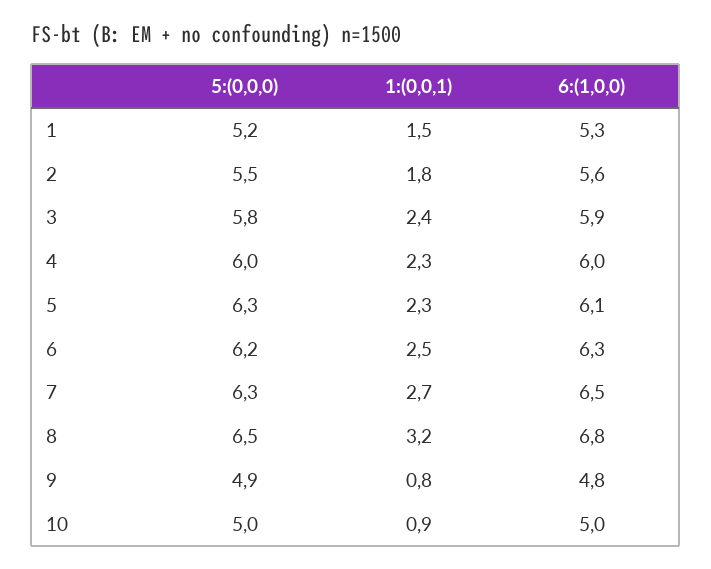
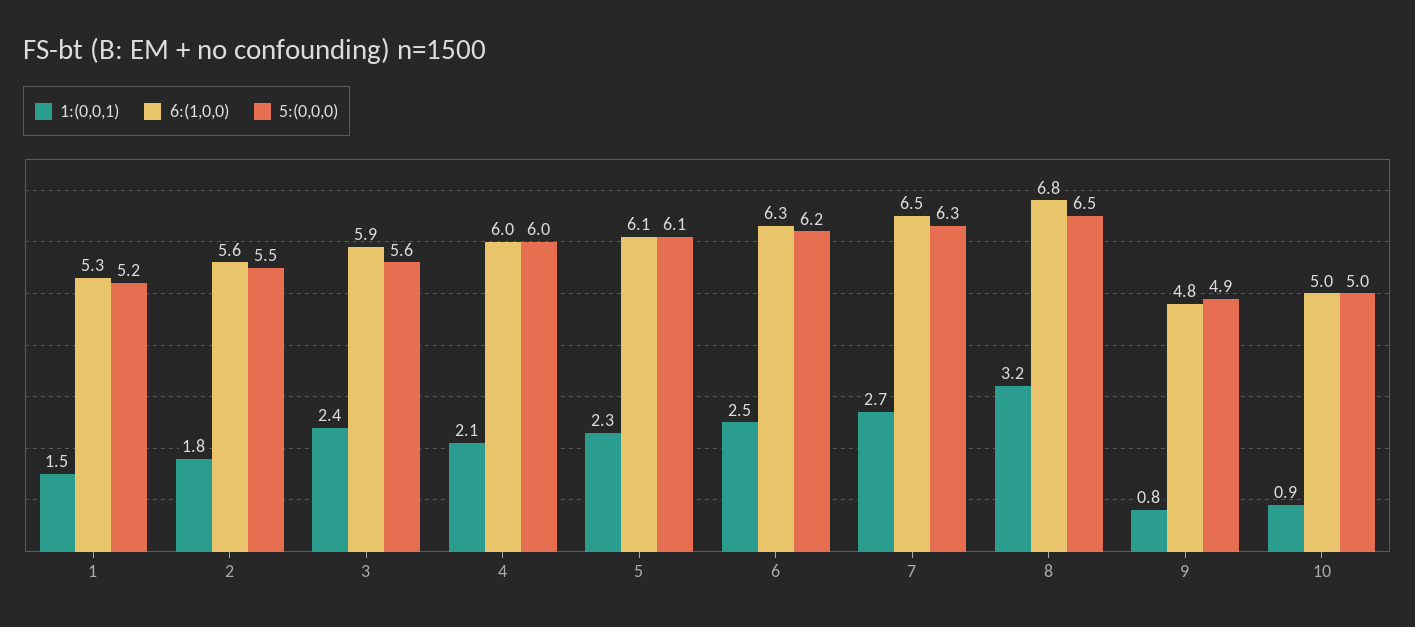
5:(0,0,0), 3: 5.8 -> 5.6
1:(0,0,1), 4: 2.3 -> 2.1
5:(0,0,0), 5: 6.3 -> 6.1

